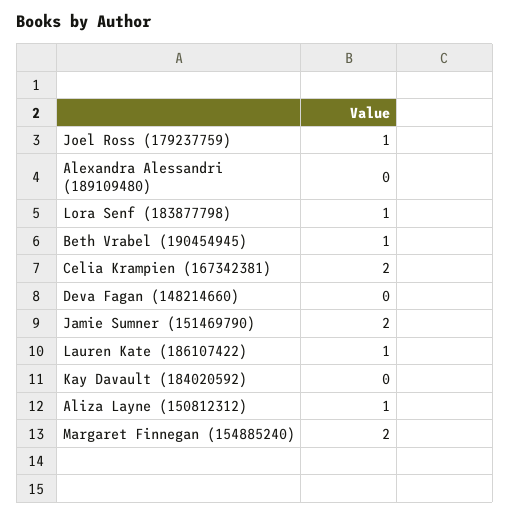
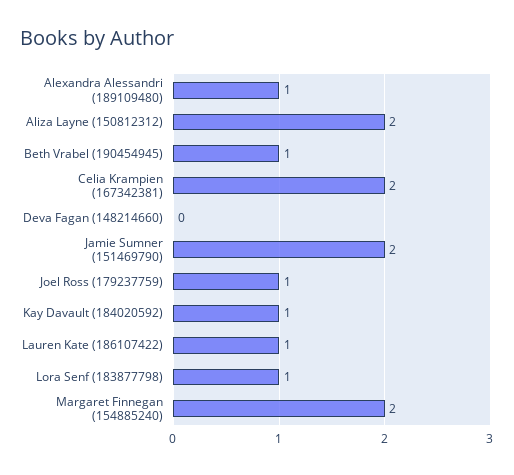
Alexandra Alessandri (189109480): 0 -> 1
Kay Davault (184020592): 0 -> 1
Aliza Layne (150812312): 1 -> 2

